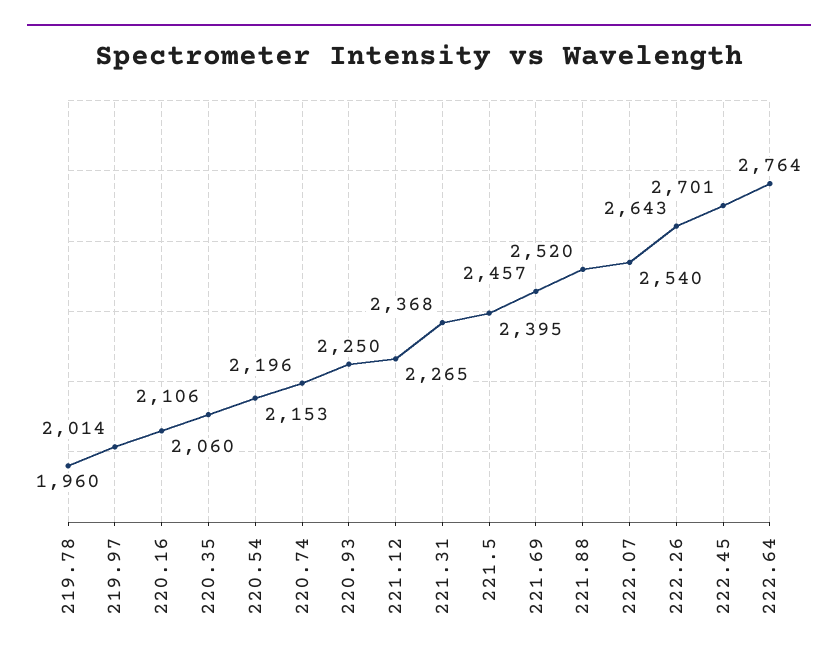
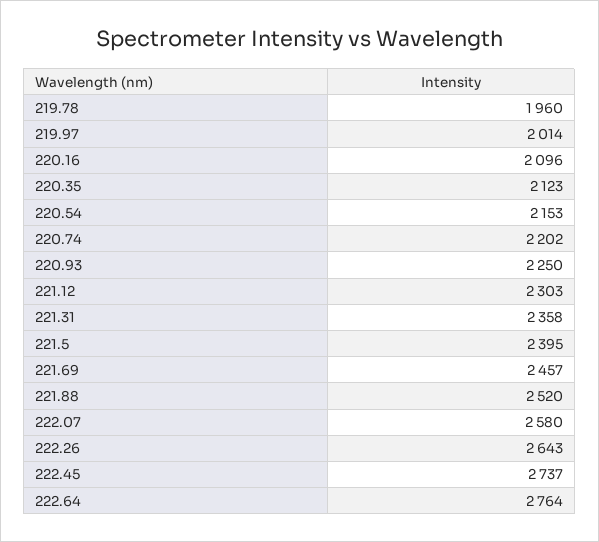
220.16: 2060 -> 2096
220.35: 2106 -> 2123
220.74: 2196 -> 2202
221.12: 2265 -> 2303
221.31: 2368 -> 2358
222.07: 2540 -> 2580
222.45: 2701 -> 2737

